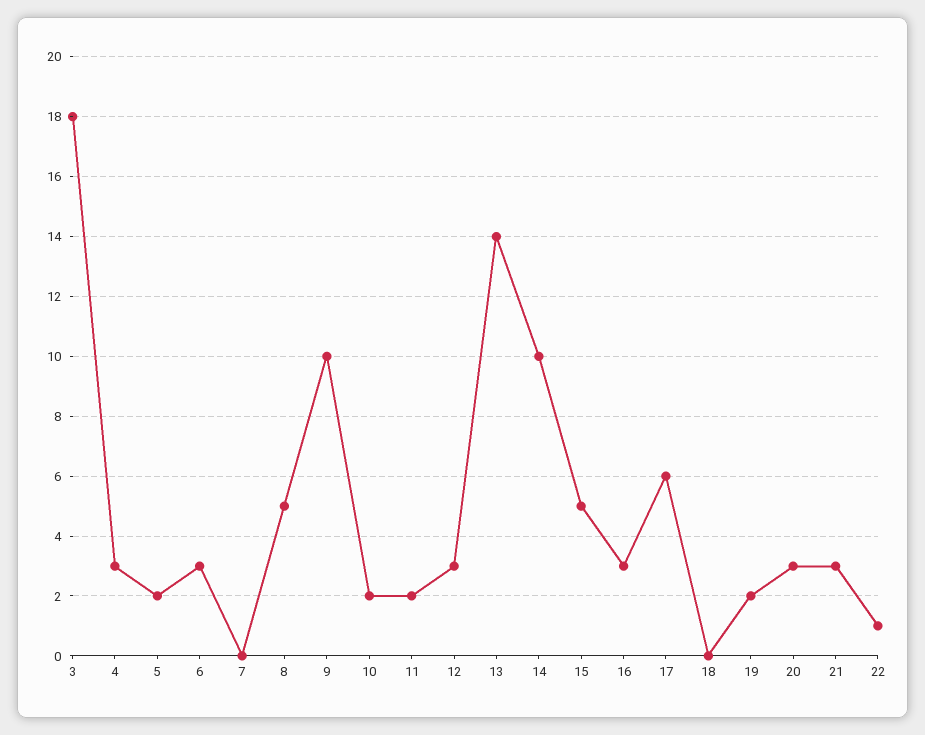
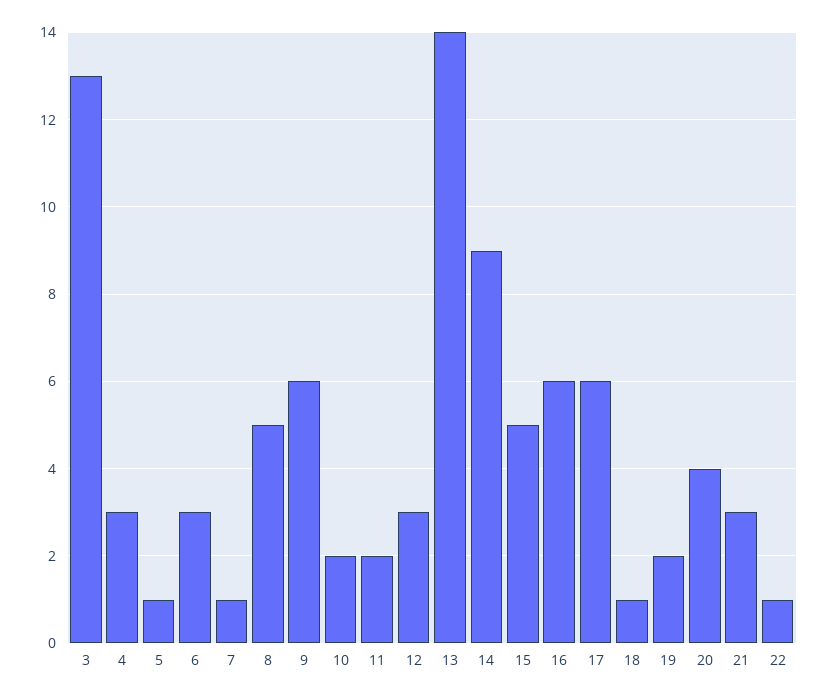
3: 18 -> 13
5: 2 -> 1
7: 0 -> 1
9: 10 -> 6
14: 10 -> 9
16: 3 -> 6
18: 0 -> 1
20: 3 -> 4

